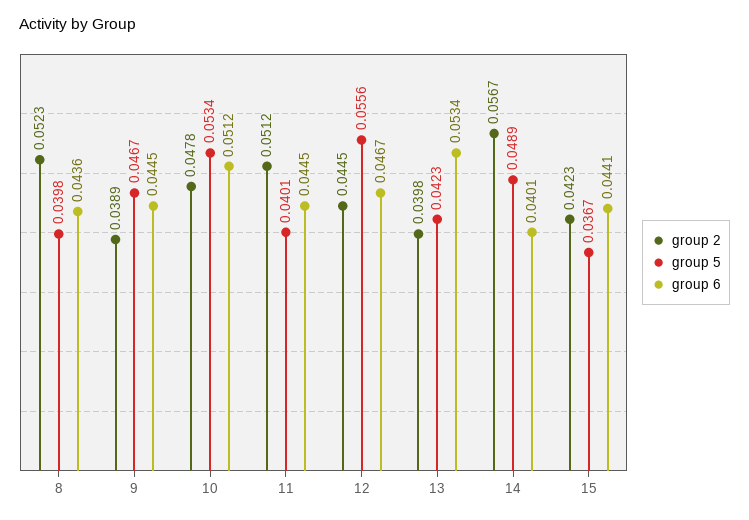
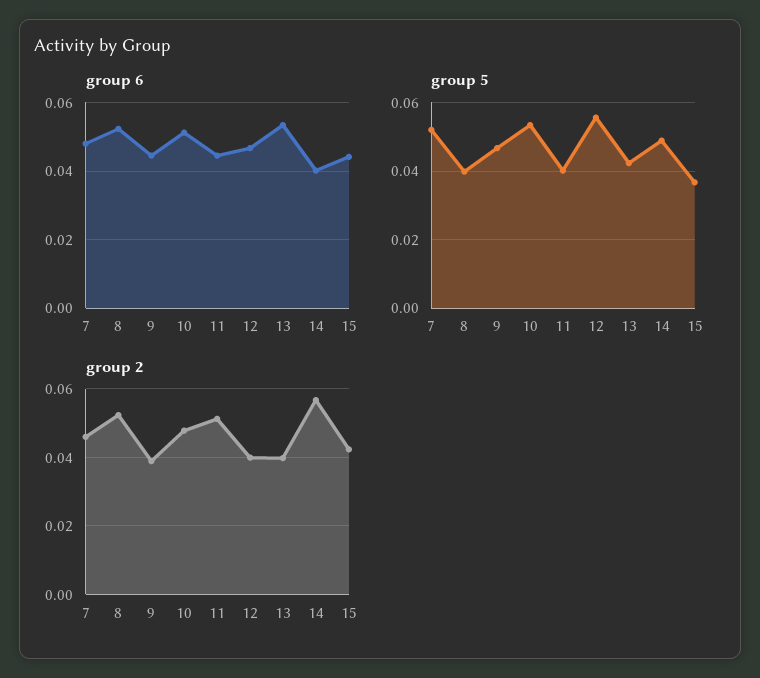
group 6, 8: 0.0436 -> 0.052
group 2, 12: 0.0445 -> 0.04
group 6, 7: none -> 0.048
group 5, 7: none -> 0.052
group 2, 7: none -> 0.046

